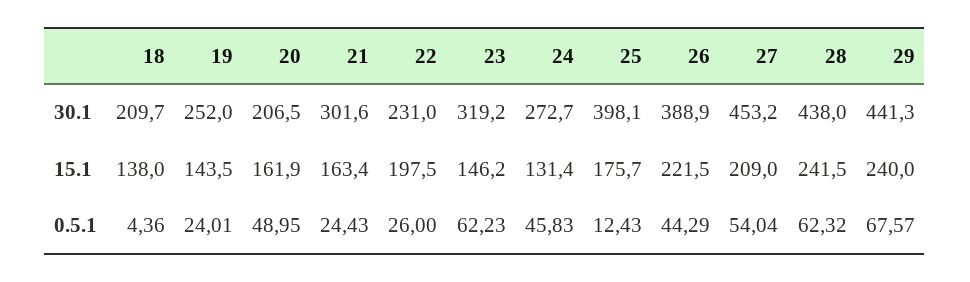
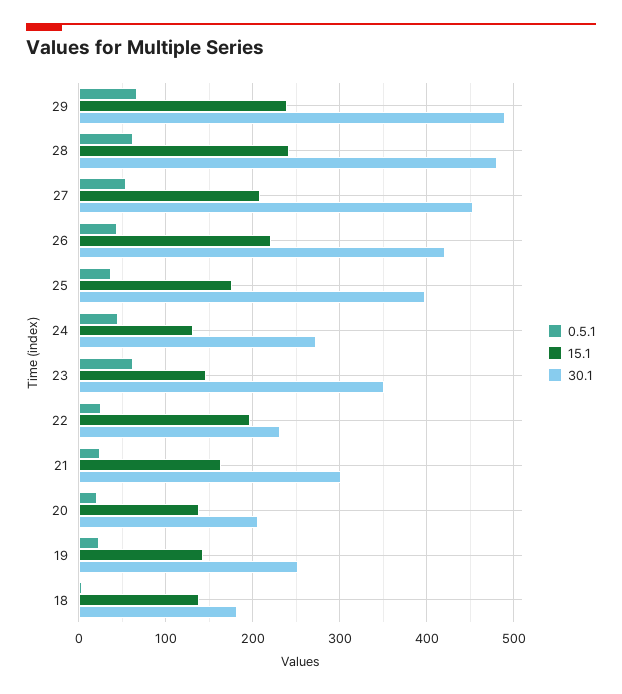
30.1, 18: 209.7 -> 180
30.1, 23: 319.2 -> 350
30.1, 26: 388.9 -> 420
30.1, 28: 438 -> 480
30.1, 29: 441.3 -> 490
15.1, 20: 161.9 -> 140
0.5.1, 20: 48.95 -> 20
0.5.1, 25: 12.43 -> 40

